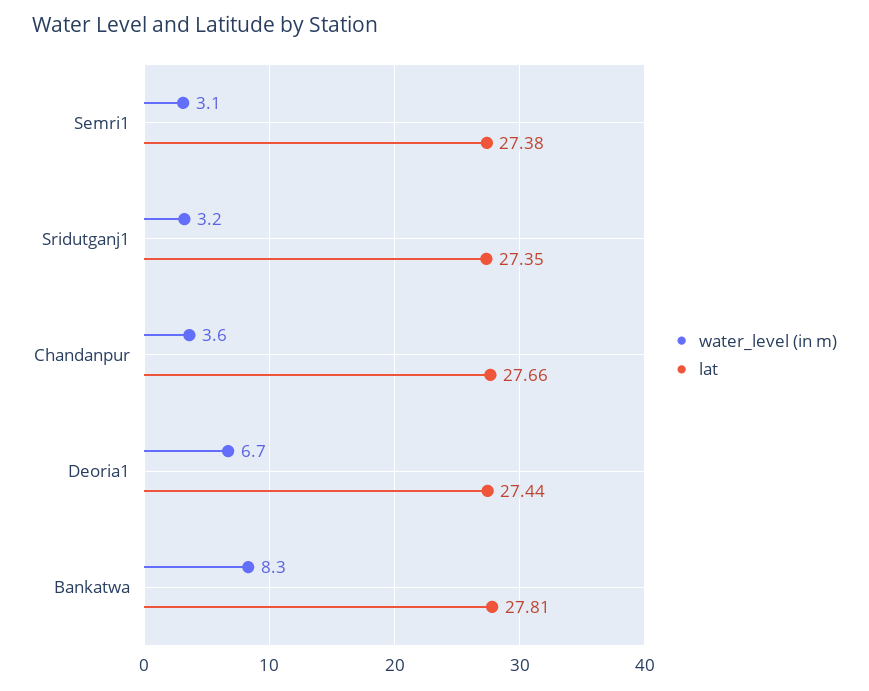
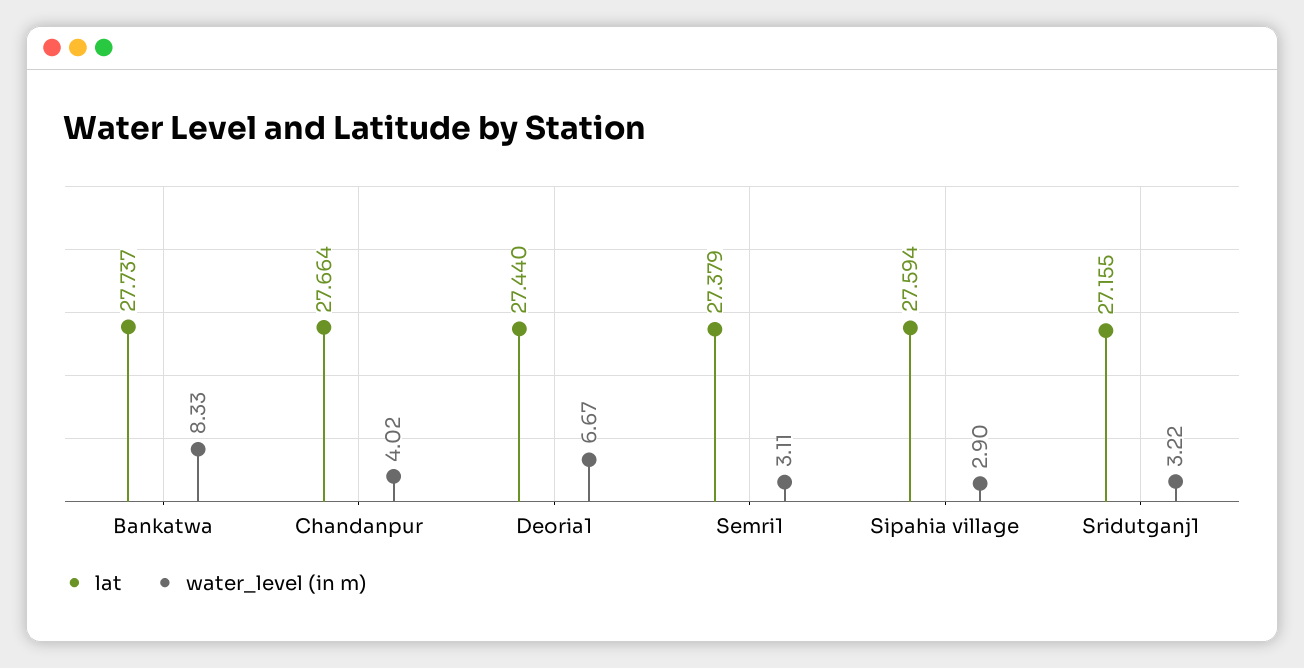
lat, Sridutganj1: 27.35 -> 27.155
water_level (in m), Chandanpur: 3.6 -> 4.02
lat, Bankatwa: 27.81 -> 27.737
lat, Sipahia village: none -> 27.594
water_level (in m), Sipahia village: none -> 2.9

